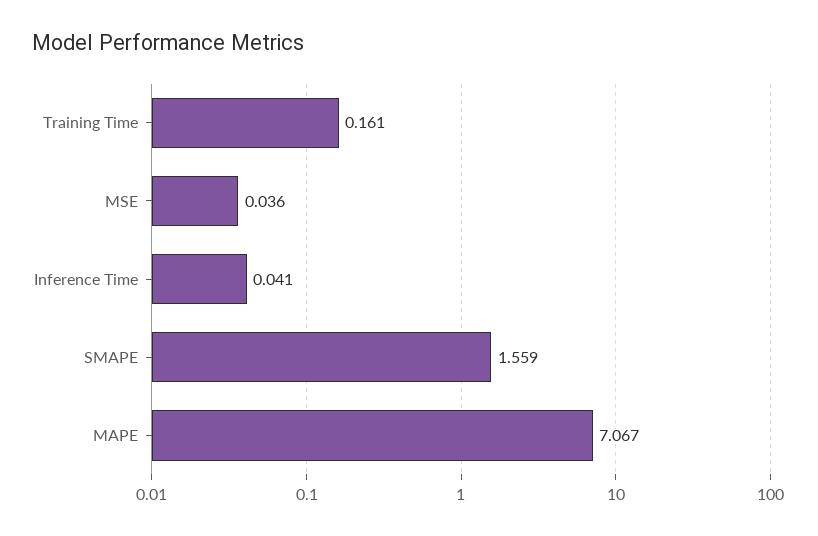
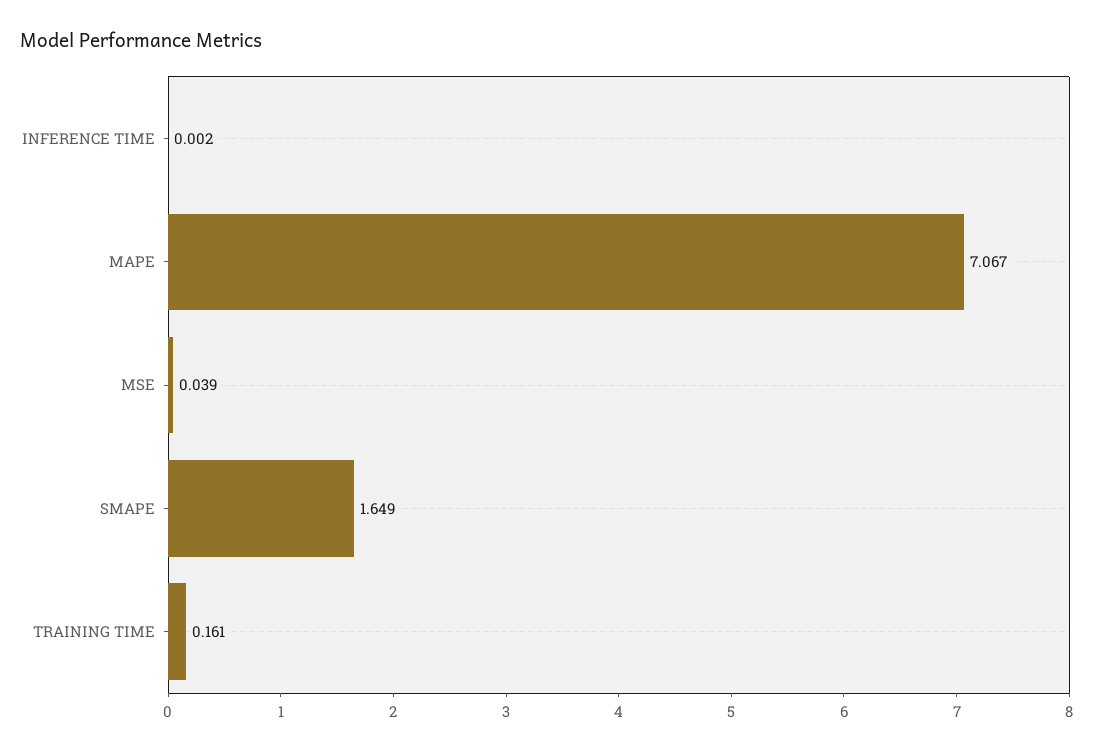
MSE: 0.036 -> 0.039
Inference Time: 0.041 -> 0.002
SMAPE: 1.559 -> 1.649

